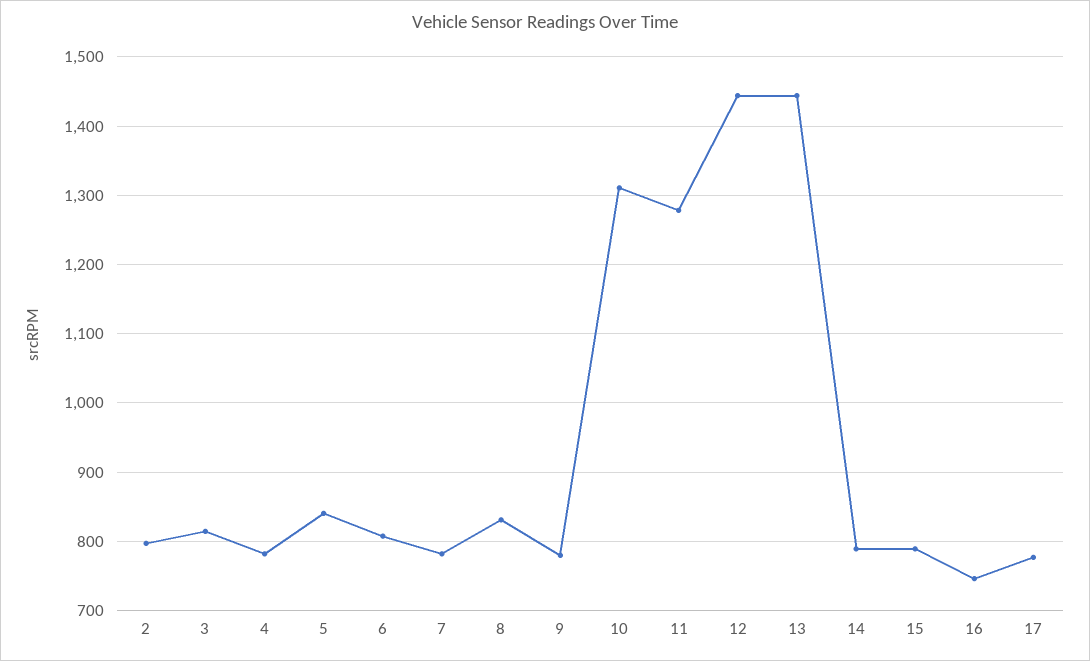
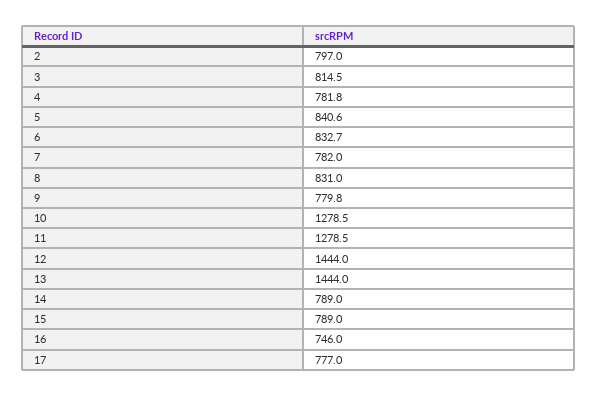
6: 810 -> 832.7
10: 1310 -> 1278.5

